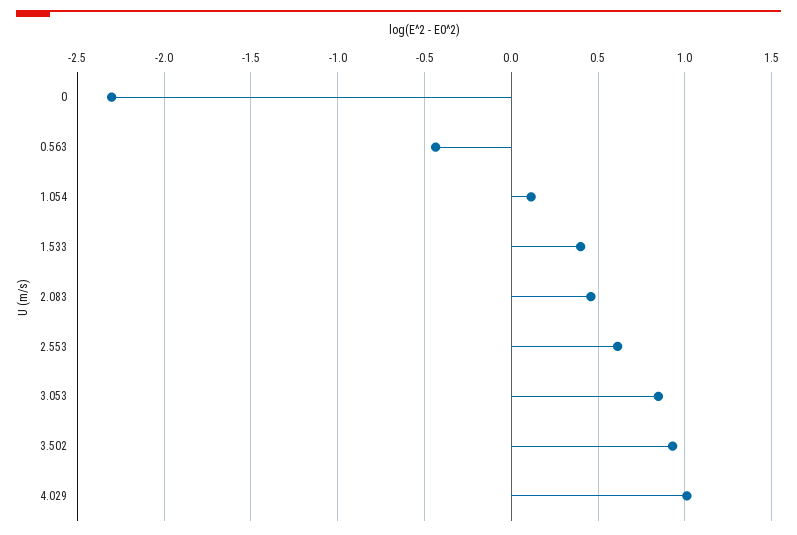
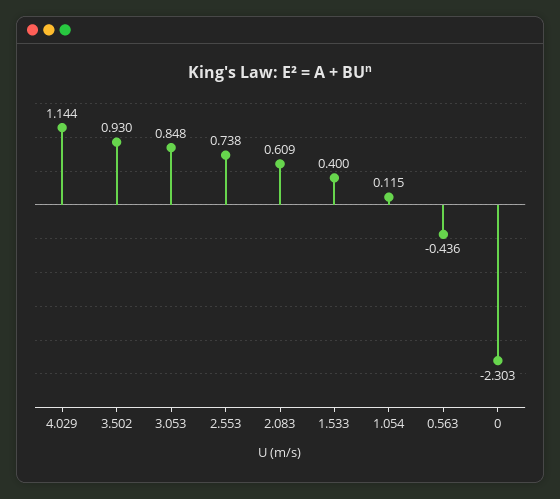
2.083: 0.45 -> 0.609
2.553: 0.6 -> 0.738
4.029: 1 -> 1.144

